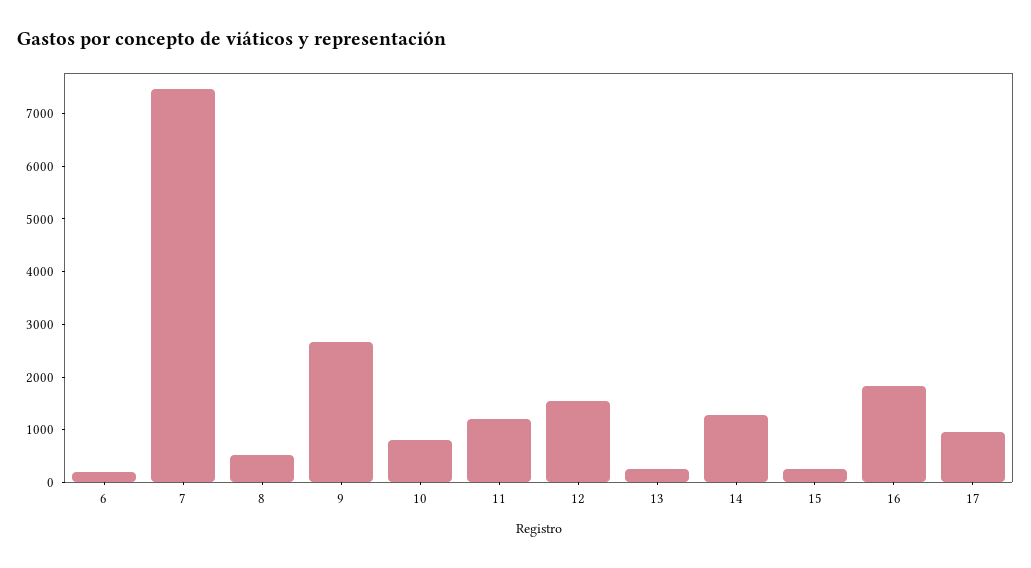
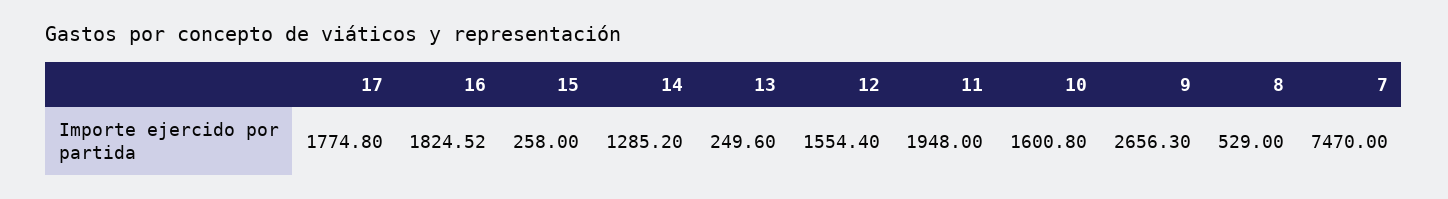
6: 200 -> none
10: 800 -> 1600.8
11: 1200 -> 1948
17: 1000 -> 1774.8

